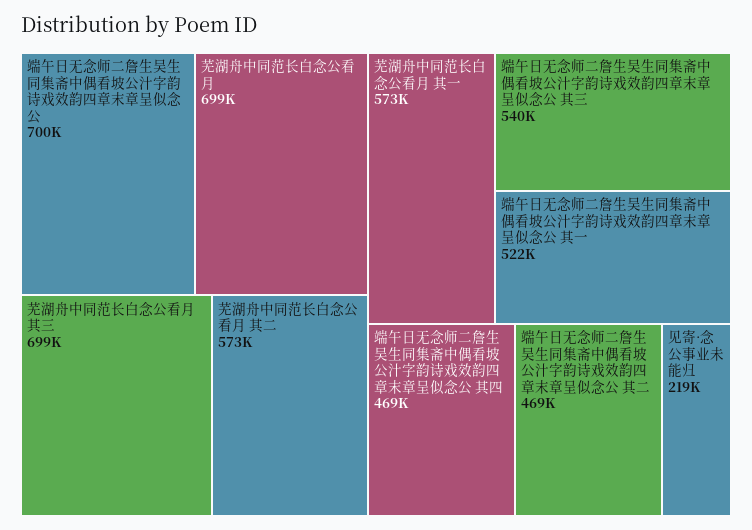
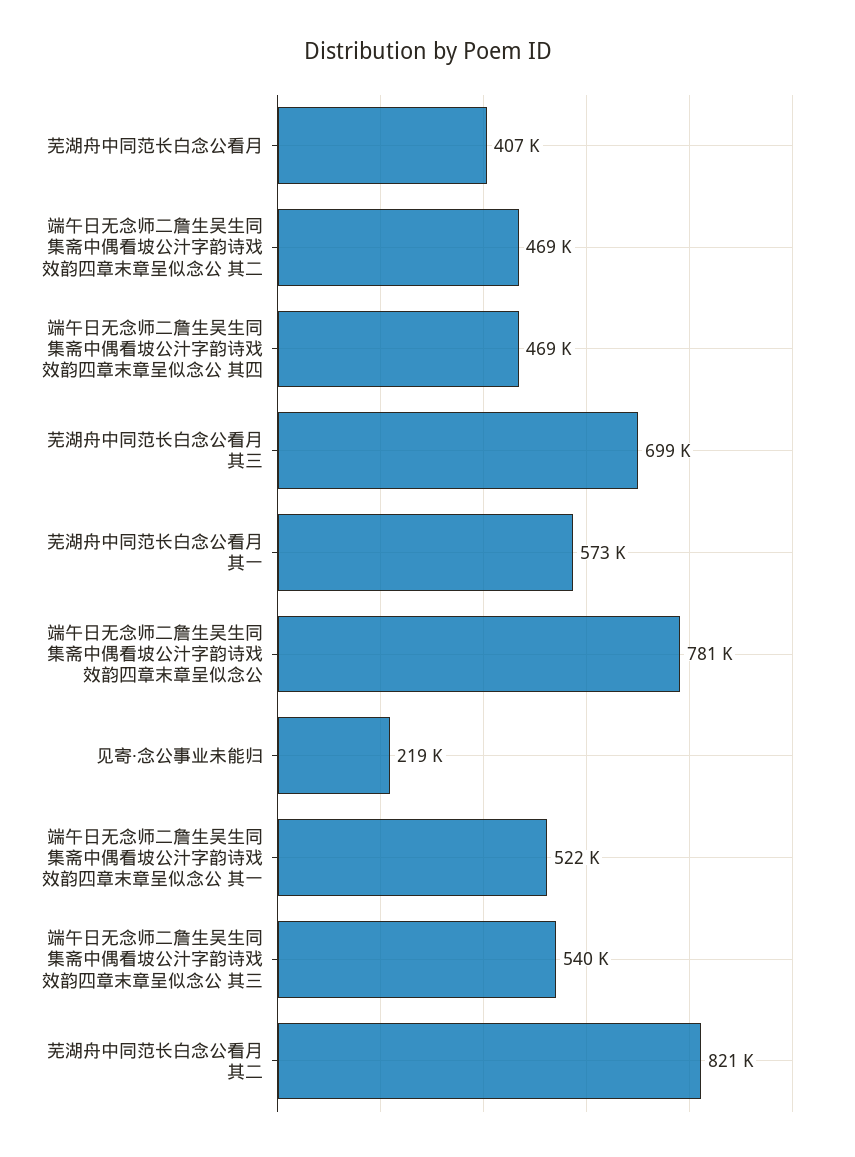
端午日无念师二詹生吴生同集斋中偶看坡公汁字韵诗戏效韵四章末章呈似念公: 700000 -> 781000
芜湖舟中同范长白念公看月: 699000 -> 407000
芜湖舟中同范长白念公看月 其二: 573000 -> 821000

